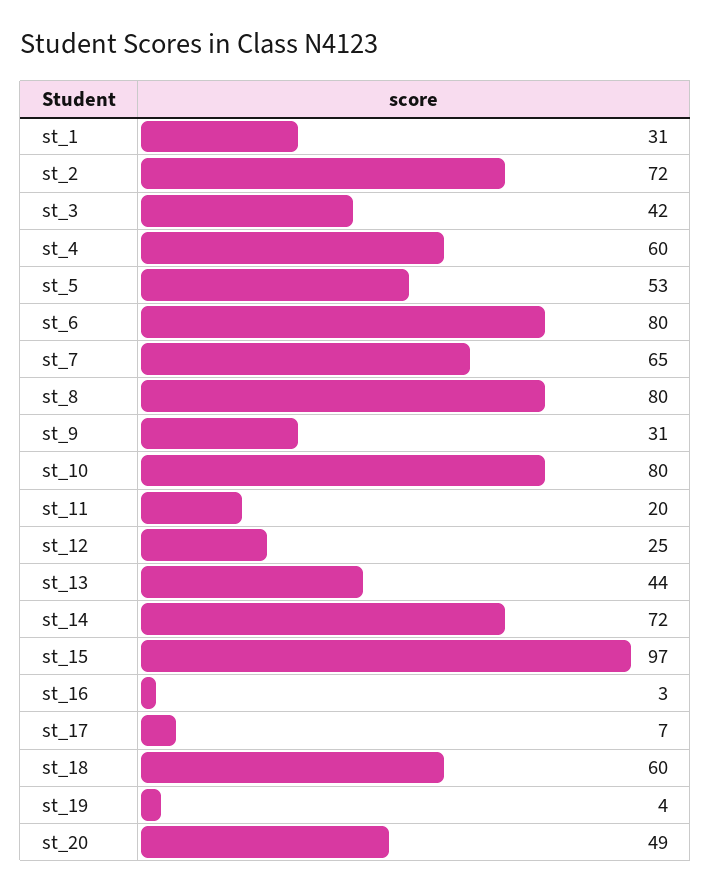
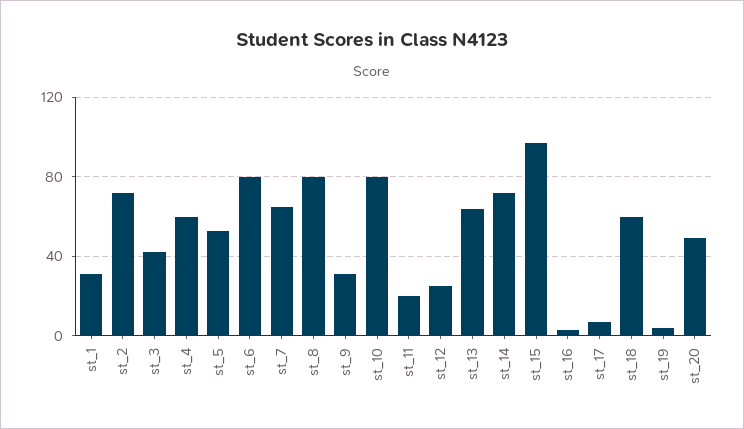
st_13: 44 -> 65

